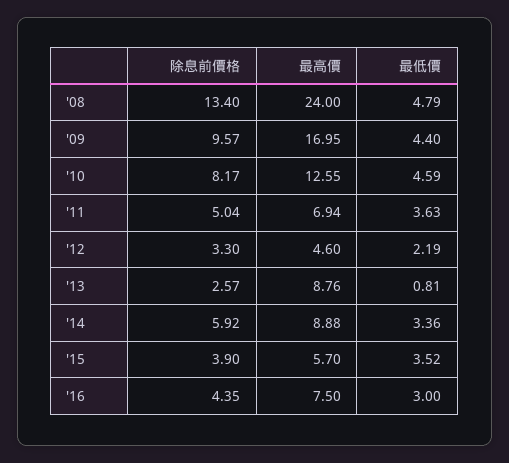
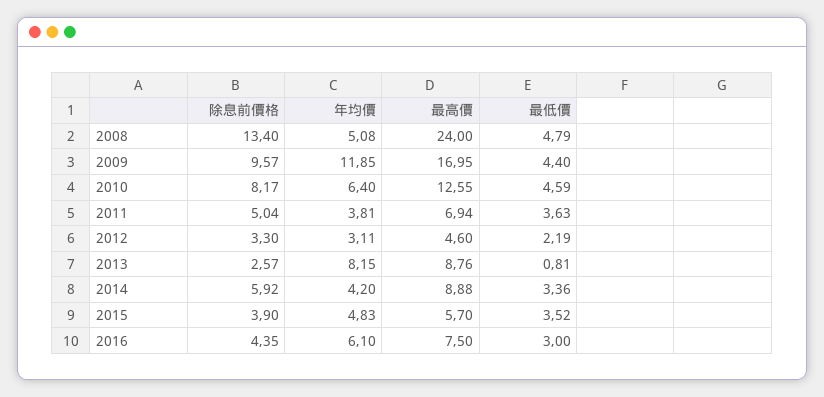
年均價, '08: none -> 5.08
年均價, '09: none -> 11.85
年均價, '10: none -> 6.4
年均價, '11: none -> 3.81
年均價, '12: none -> 3.11
年均價, '13: none -> 8.15
年均價, '14: none -> 4.2
年均價, '15: none -> 4.83
年均價, '16: none -> 6.1

